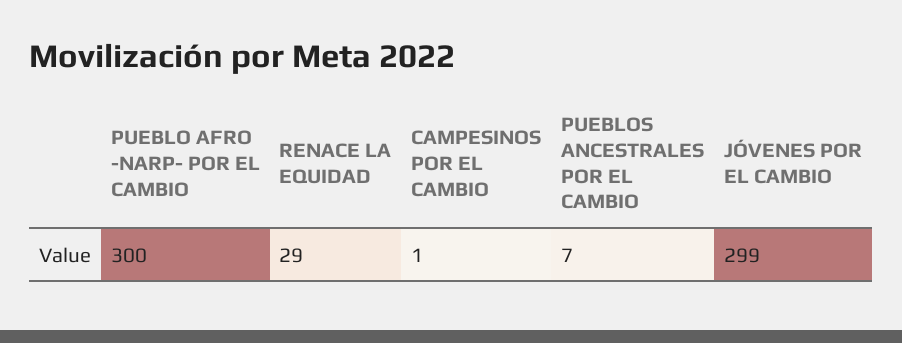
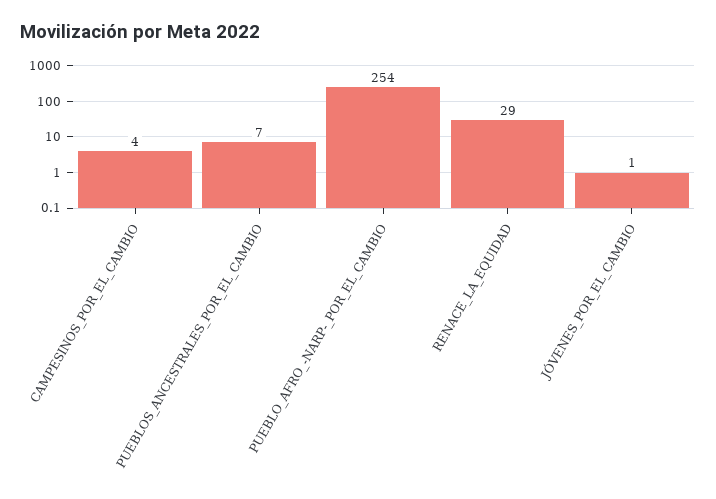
PUEBLO AFRO -NARP- POR EL CAMBIO: 300 -> 254
CAMPESINOS POR EL CAMBIO: 1 -> 4
JÓVENES POR EL CAMBIO: 299 -> 1

